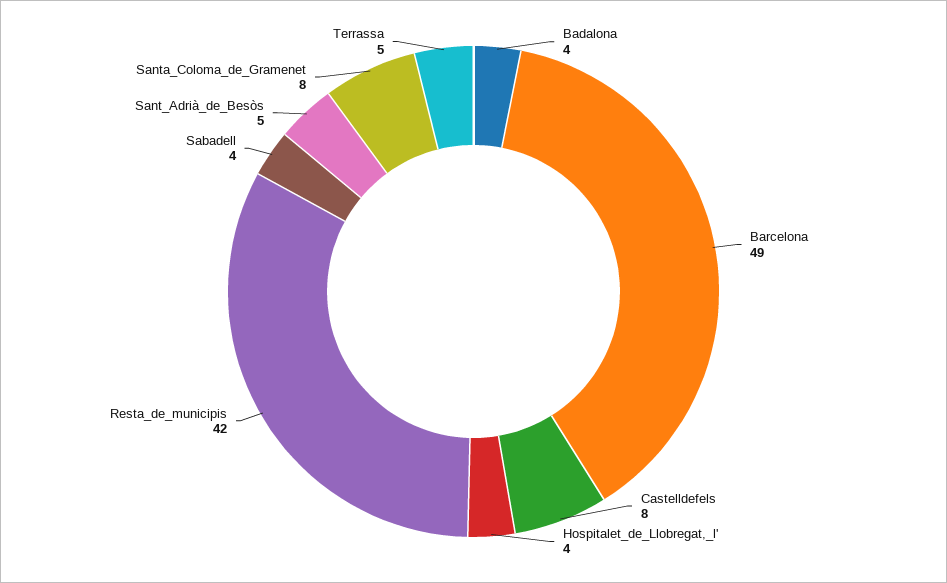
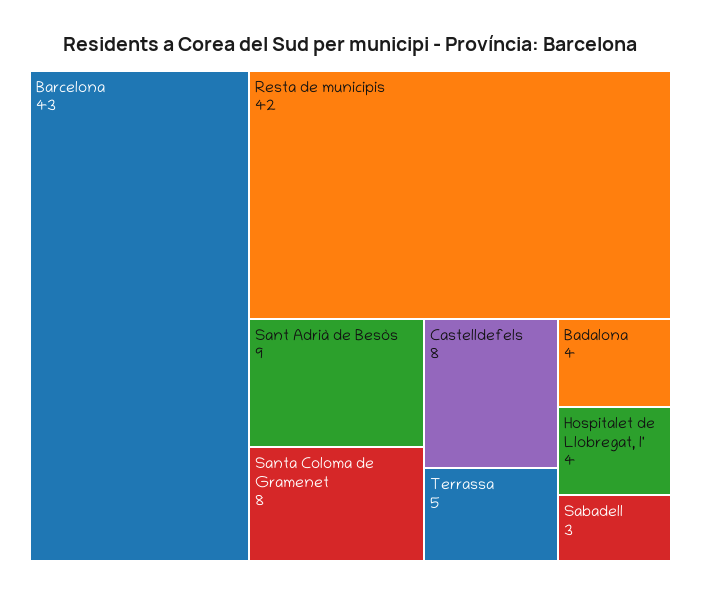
Barcelona: 49 -> 43
Sabadell: 4 -> 3
Sant_Adrià_de_Besòs: 5 -> 9

